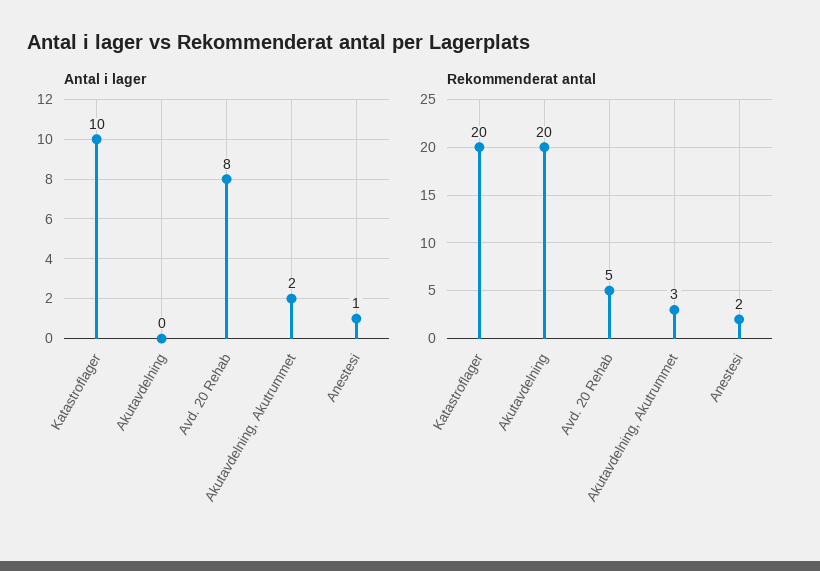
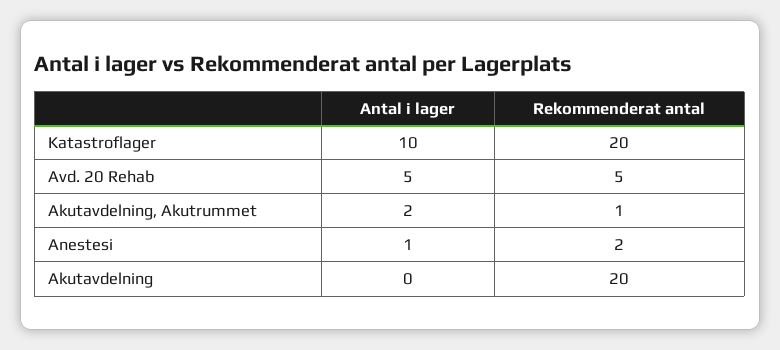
Antal i lager, Avd. 20 Rehab: 8 -> 5
Rekommenderat antal, Akutavdelning, Akutrummet: 3 -> 1

